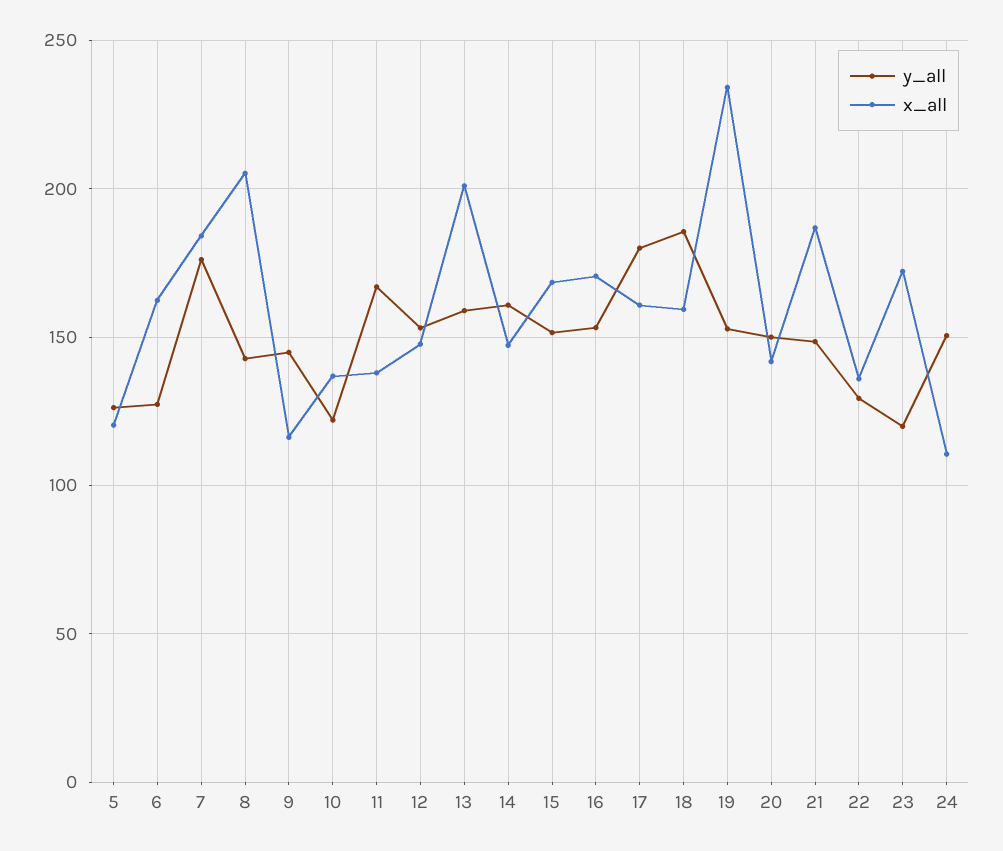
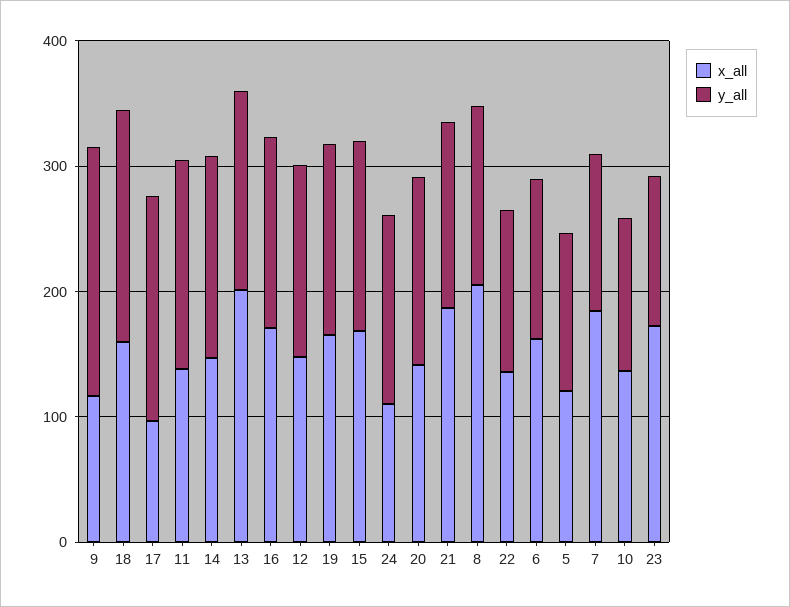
y_all, 7: 175 -> 120
y_all, 9: 145 -> 200
x_all, 17: 160 -> 100
x_all, 19: 235 -> 160

